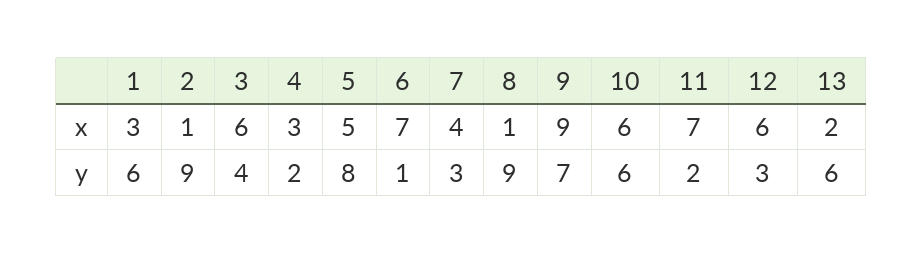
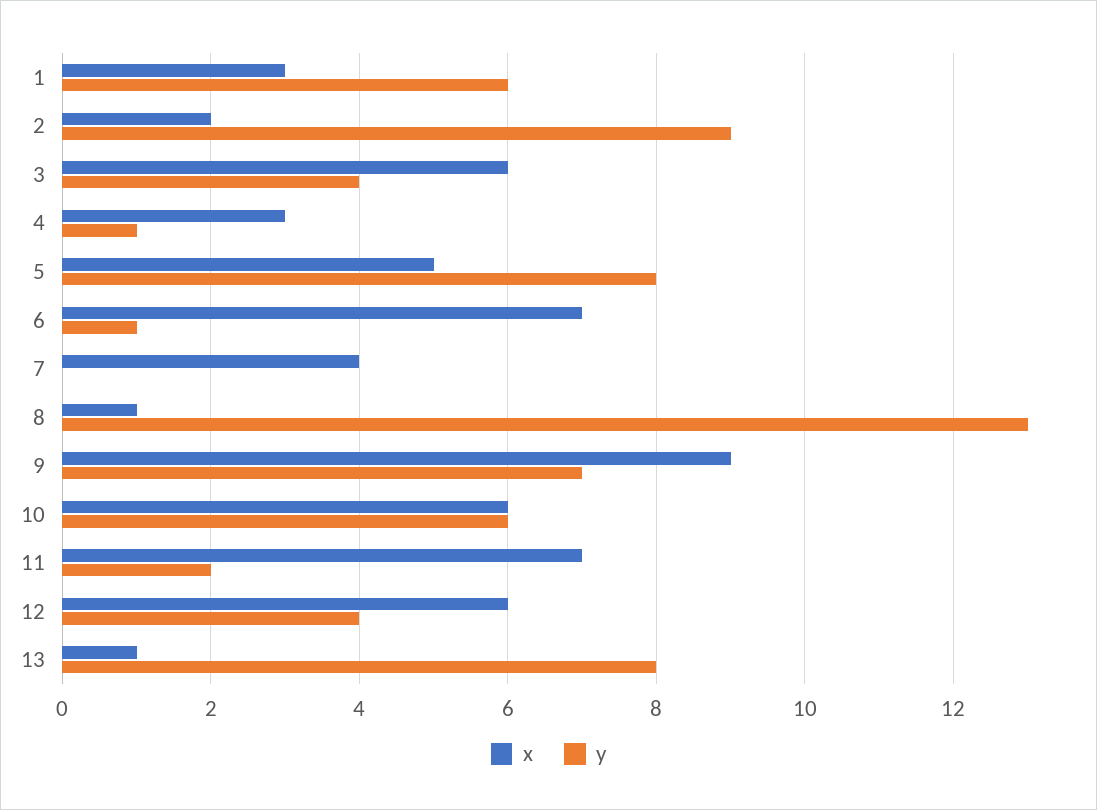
x, 2: 1 -> 2
x, 13: 2 -> 1
y, 4: 2 -> 1
y, 7: 3 -> 0
y, 8: 9 -> 13
y, 12: 3 -> 4
y, 13: 6 -> 8

